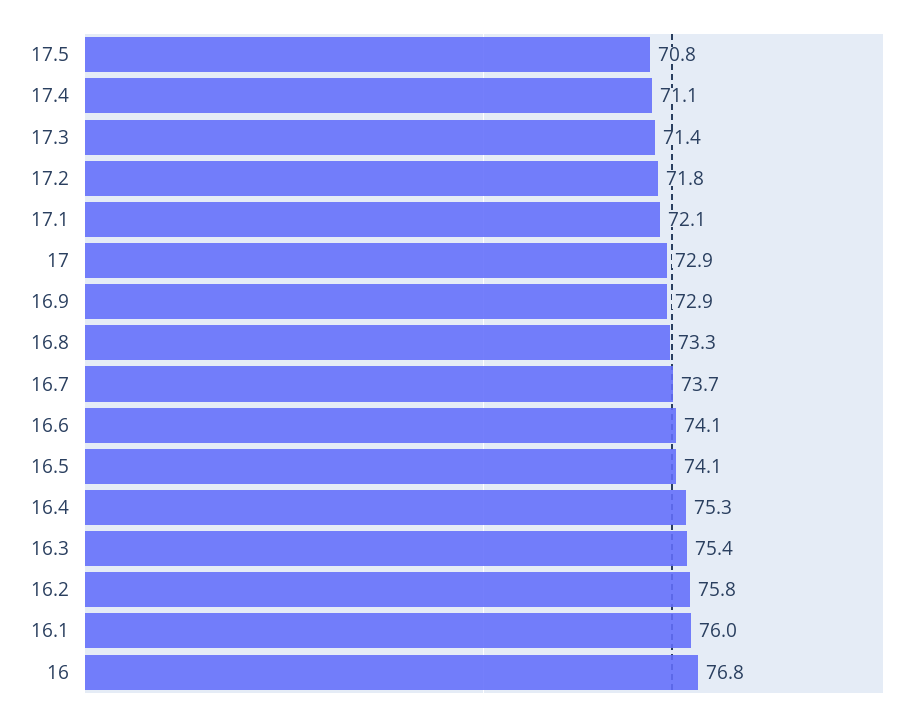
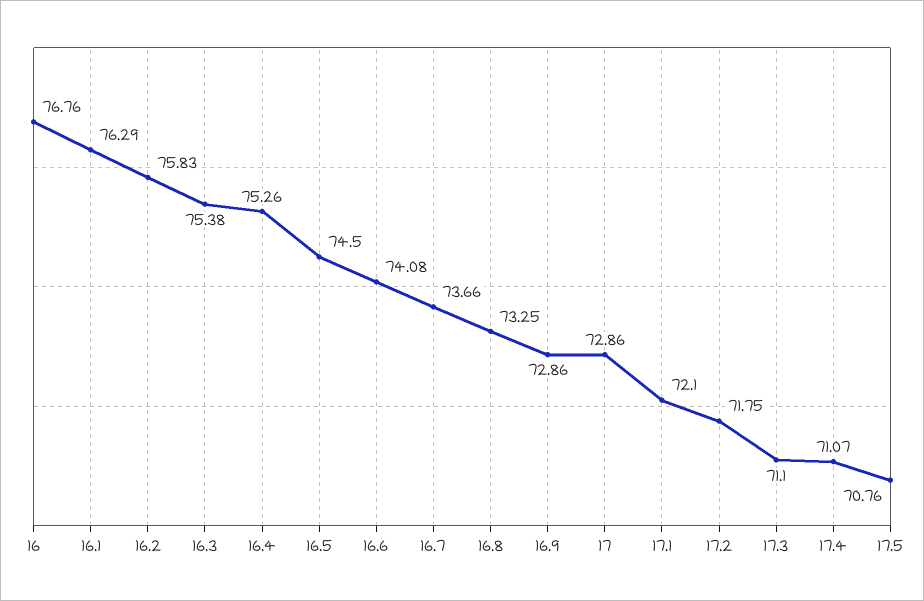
17.3: 71.4 -> 71.1
16.5: 74.1 -> 74.5
16.1: 76 -> 76.29

